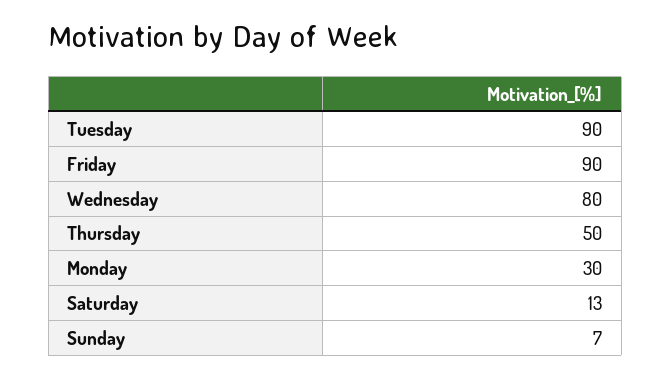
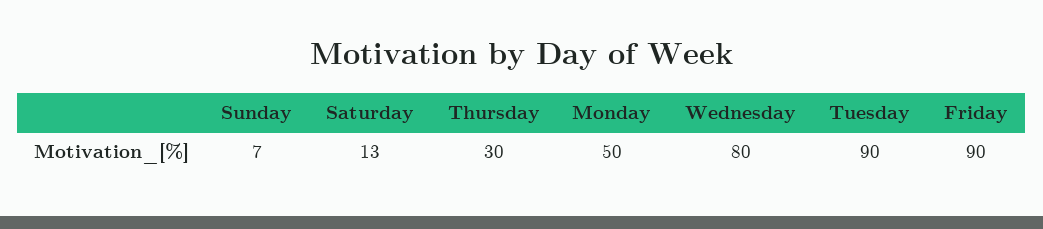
Thursday: 50 -> 30
Monday: 30 -> 50

